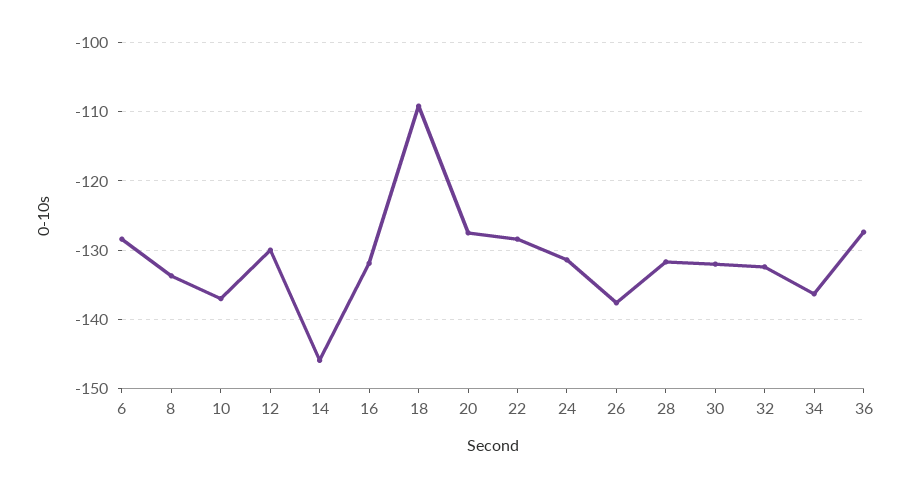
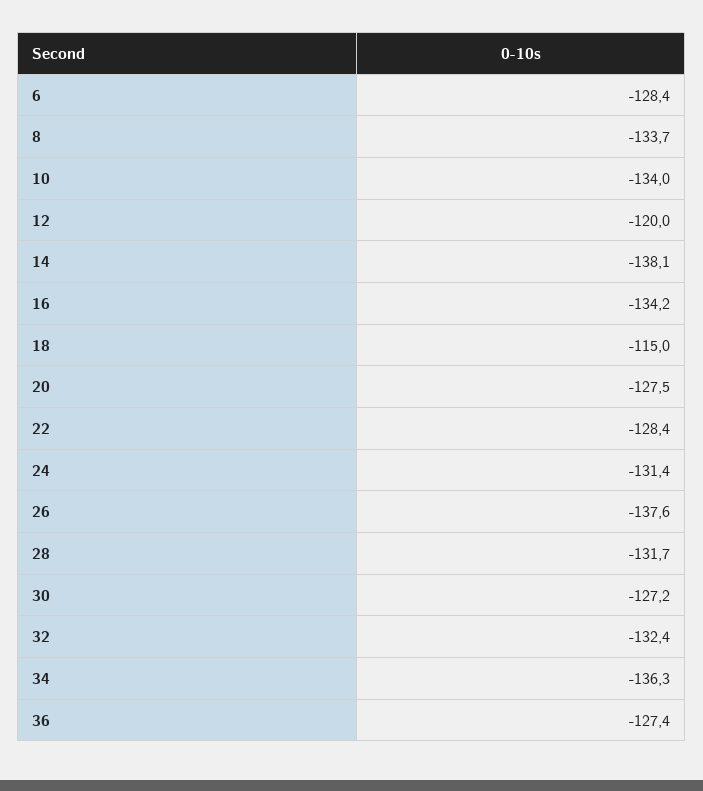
10: -137 -> -134
12: -130 -> -120
14: -146 -> -138.1
16: -132 -> -134.2
18: -109 -> -115
30: -132 -> -127.2

